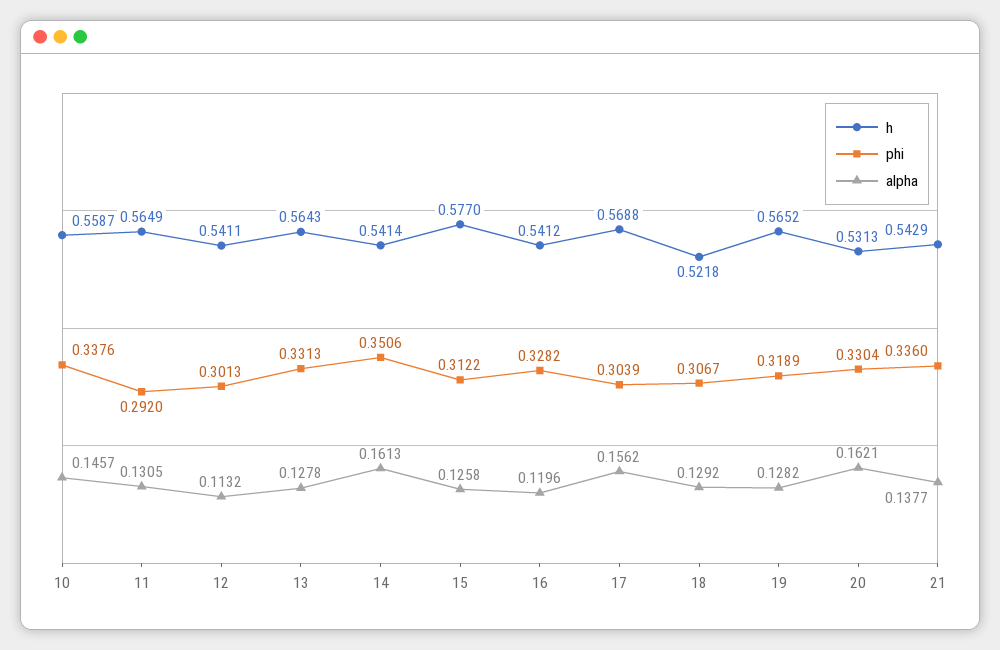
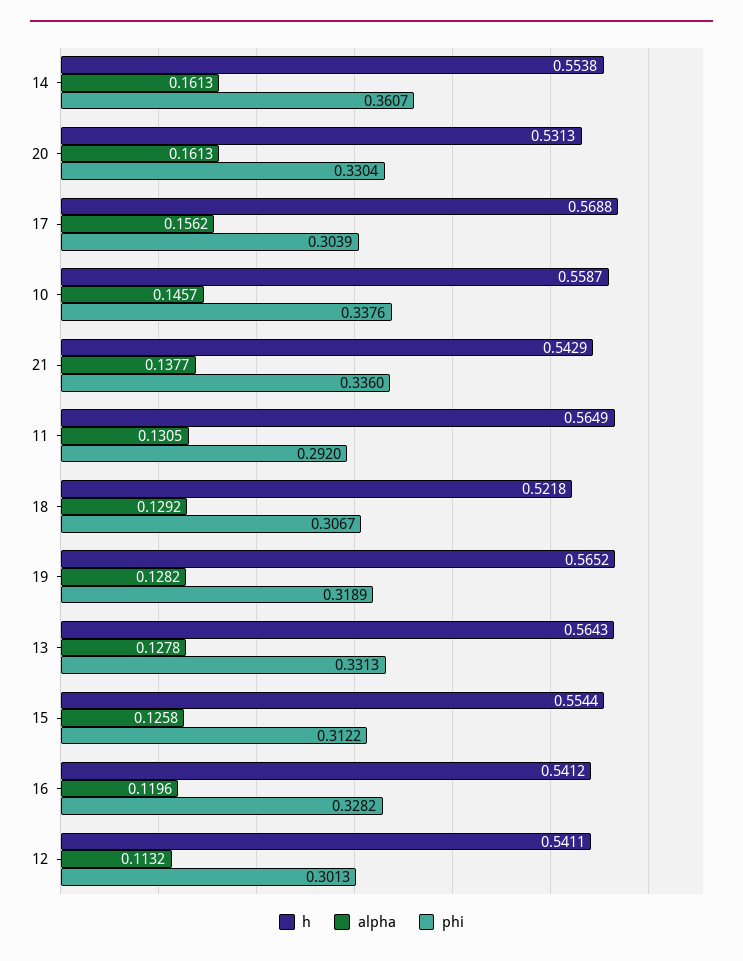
h, 14: 0.5414 -> 0.5538
phi, 14: 0.3506 -> 0.3607
h, 15: 0.577 -> 0.5544
alpha, 20: 0.1621 -> 0.1613

